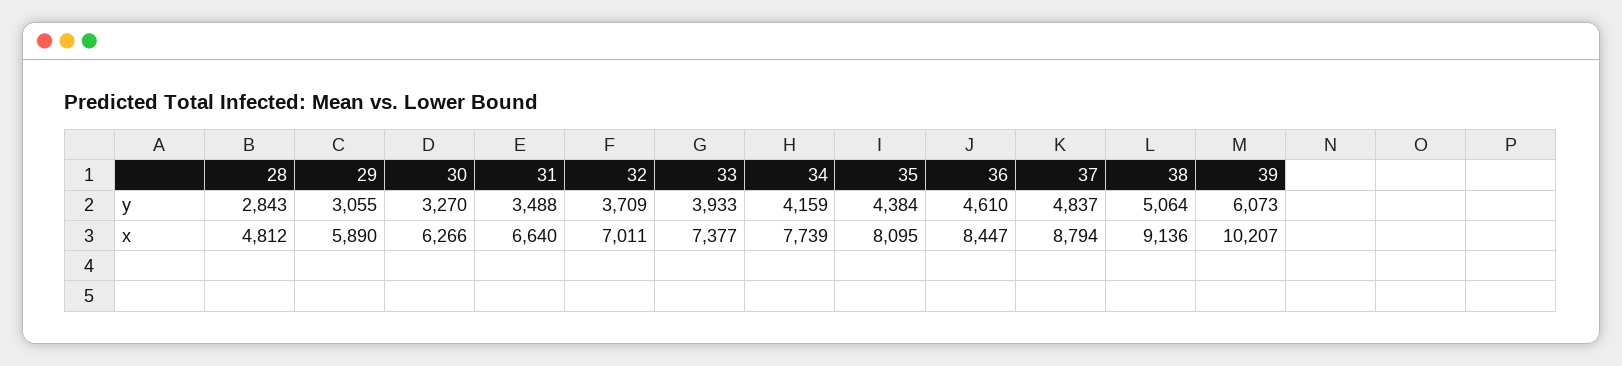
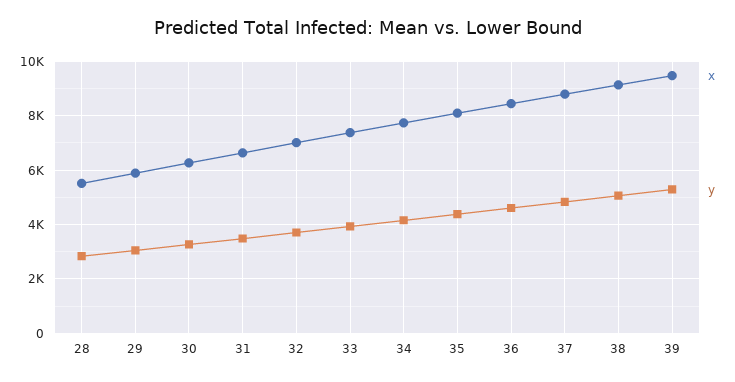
y, 39: 6073 -> 5250
x, 28: 4812 -> 5500
x, 39: 10207 -> 9500

